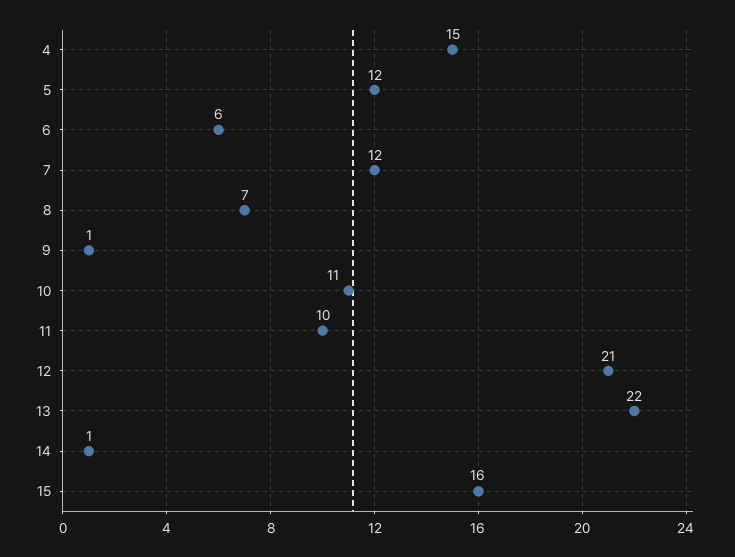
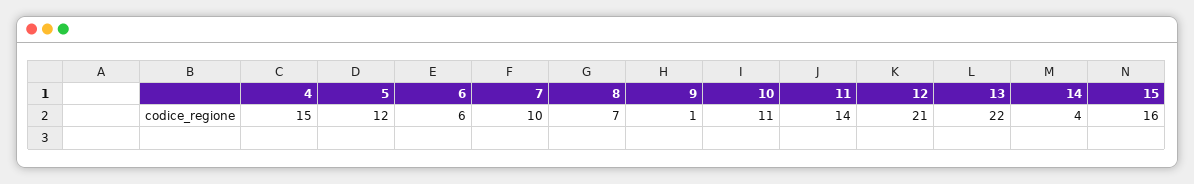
7: 12 -> 10
11: 10 -> 14
14: 1 -> 4

